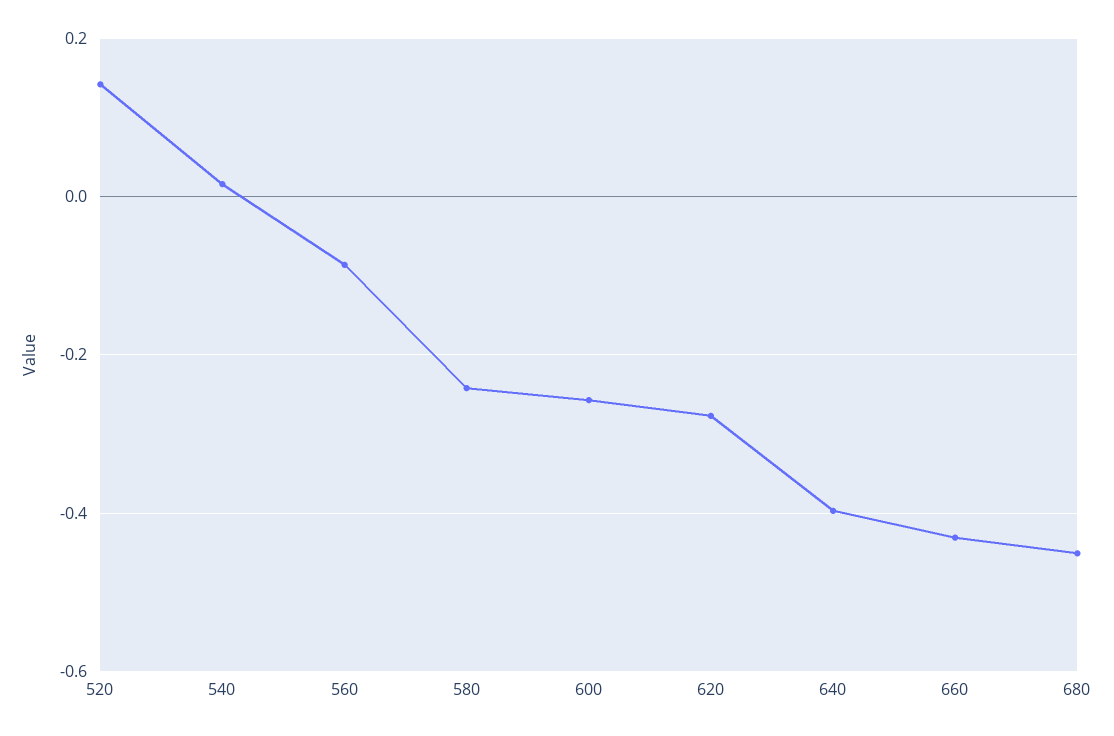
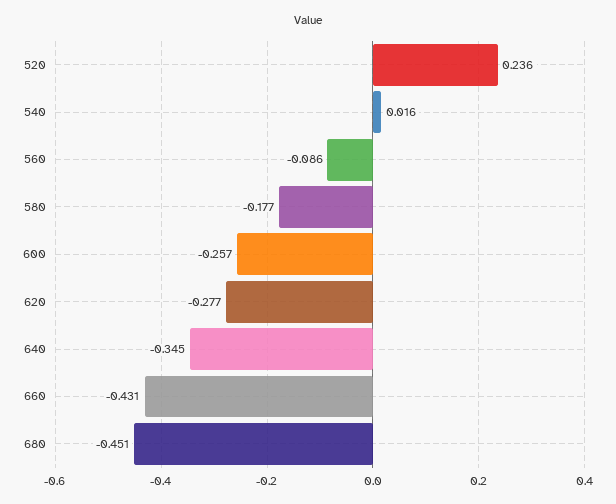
520: 0.14 -> 0.236
580: -0.24 -> -0.177
640: -0.4 -> -0.345

